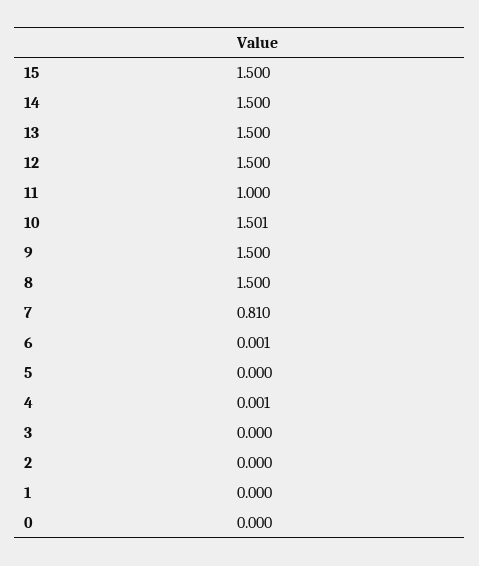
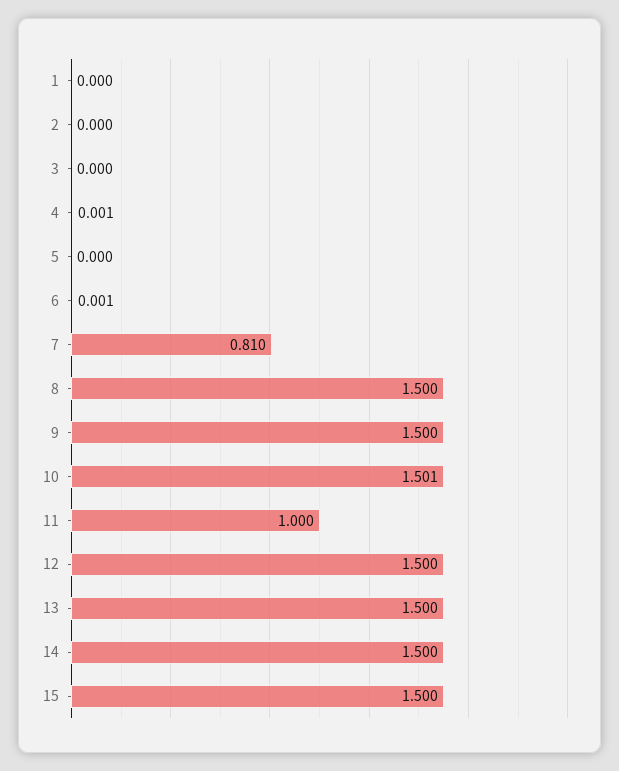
0: 0 -> none

